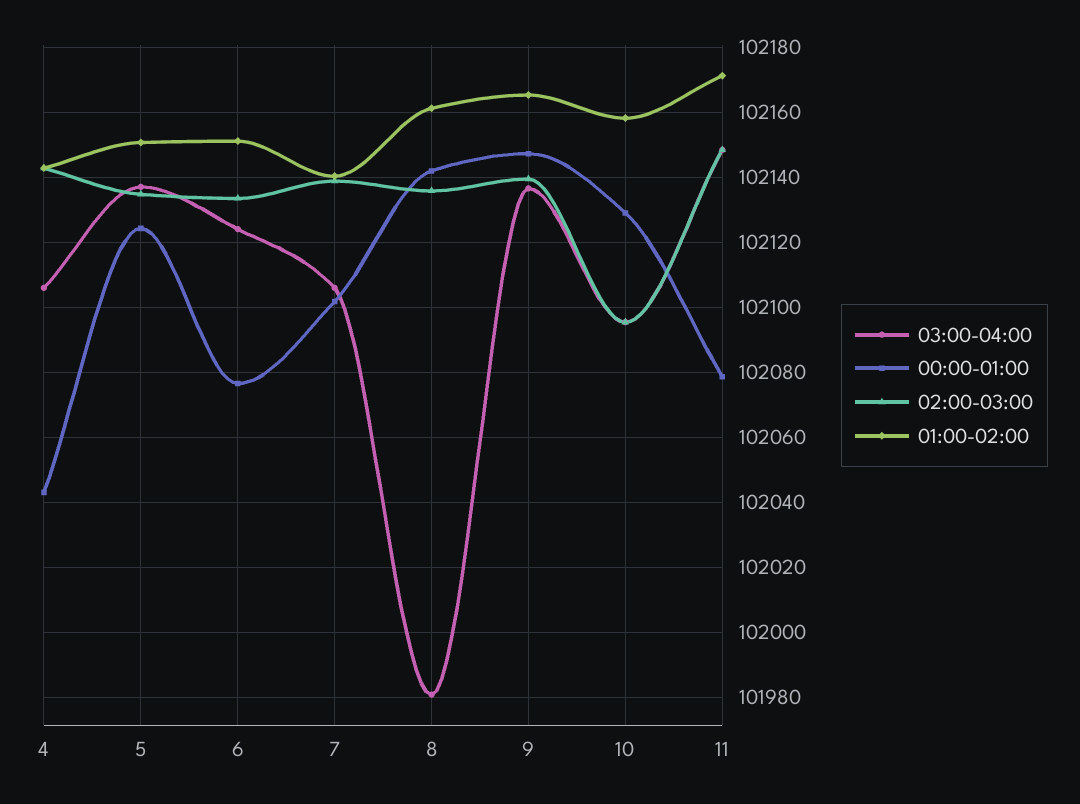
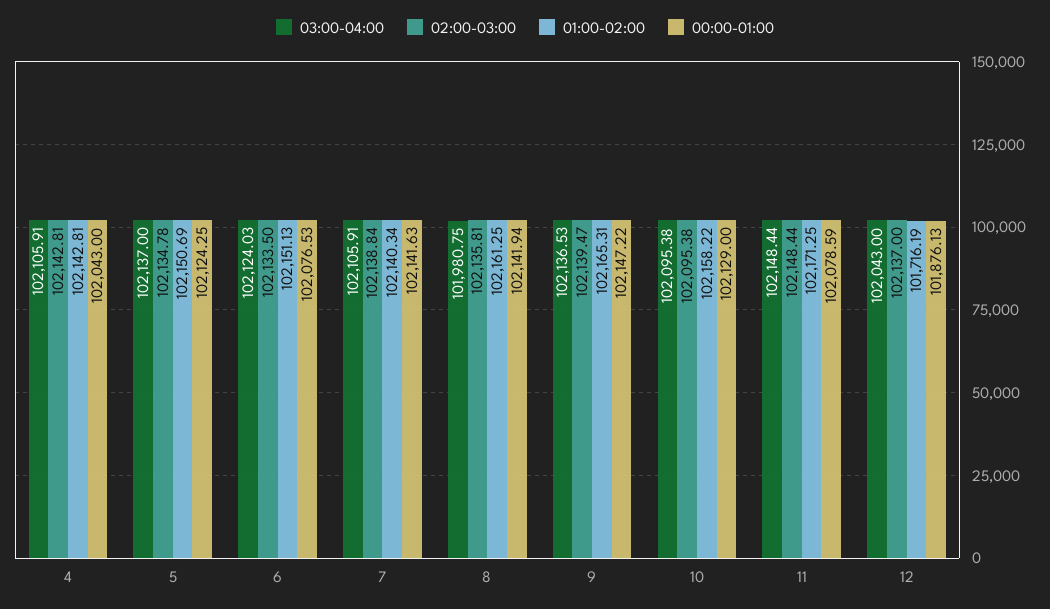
00:00-01:00, 7: 102102 -> 102141.63
03:00-04:00, 12: none -> 102043
02:00-03:00, 12: none -> 102137
01:00-02:00, 12: none -> 101716.19
00:00-01:00, 12: none -> 101876.13

